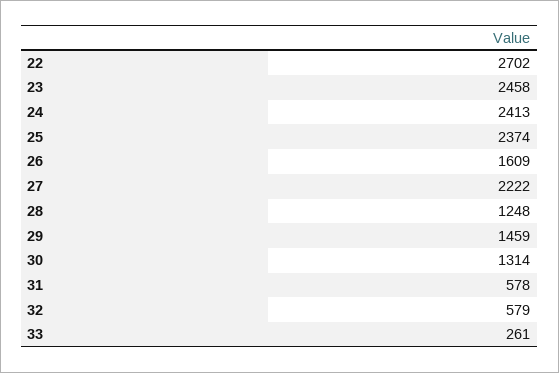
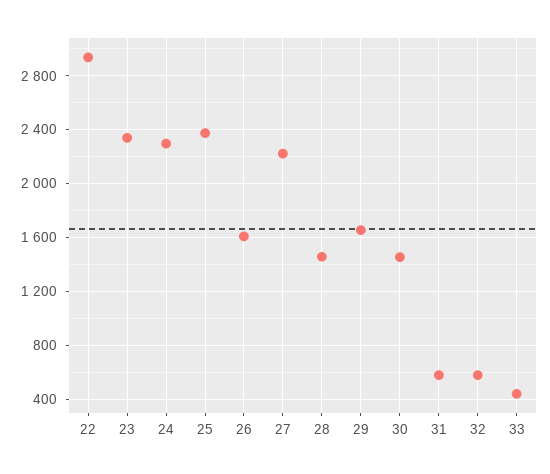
22: 2702 -> 2950
23: 2458 -> 2350
24: 2413 -> 2300
28: 1248 -> 1450
29: 1459 -> 1650
30: 1314 -> 1450
33: 261 -> 450

